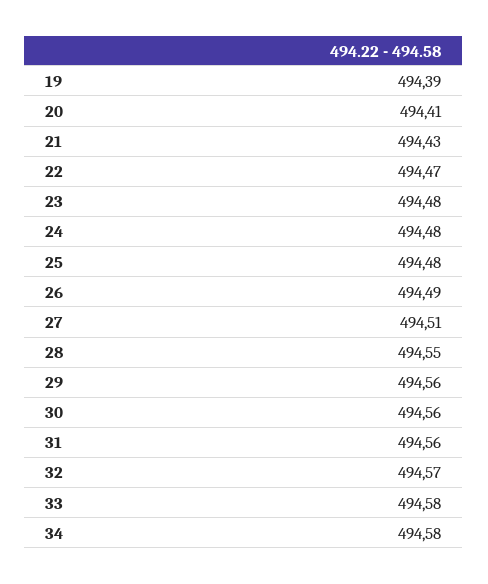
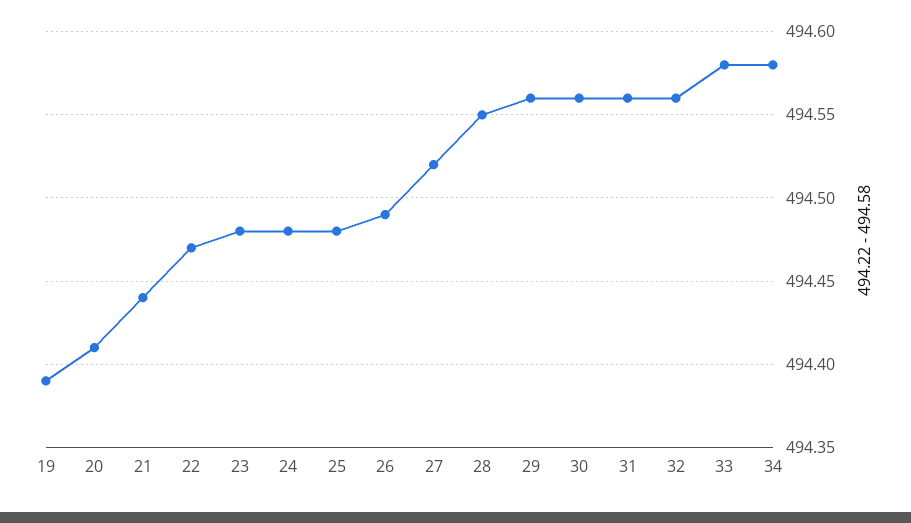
21: 494.43 -> 494.44
27: 494.51 -> 494.52
32: 494.57 -> 494.56

